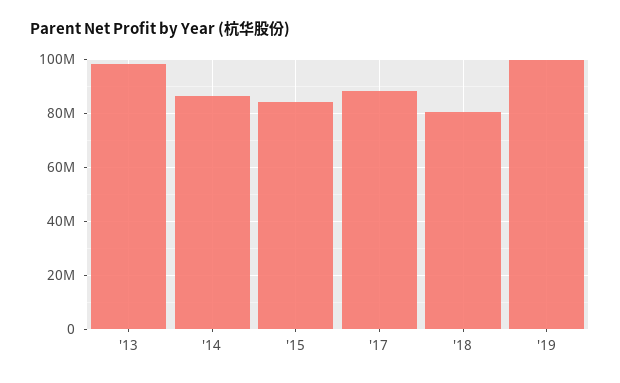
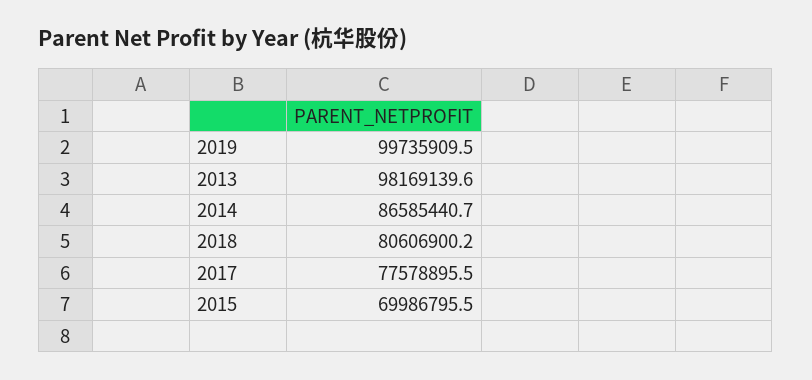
'15: 85000000 -> 69986795.5
'17: 87500000 -> 77578895.5

